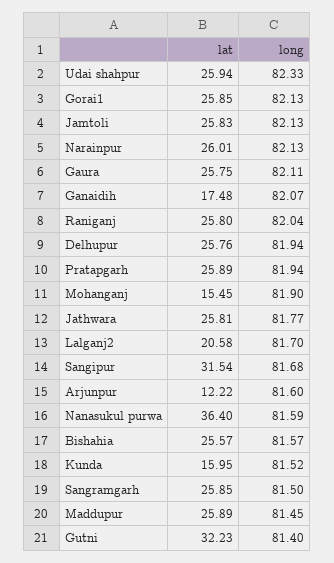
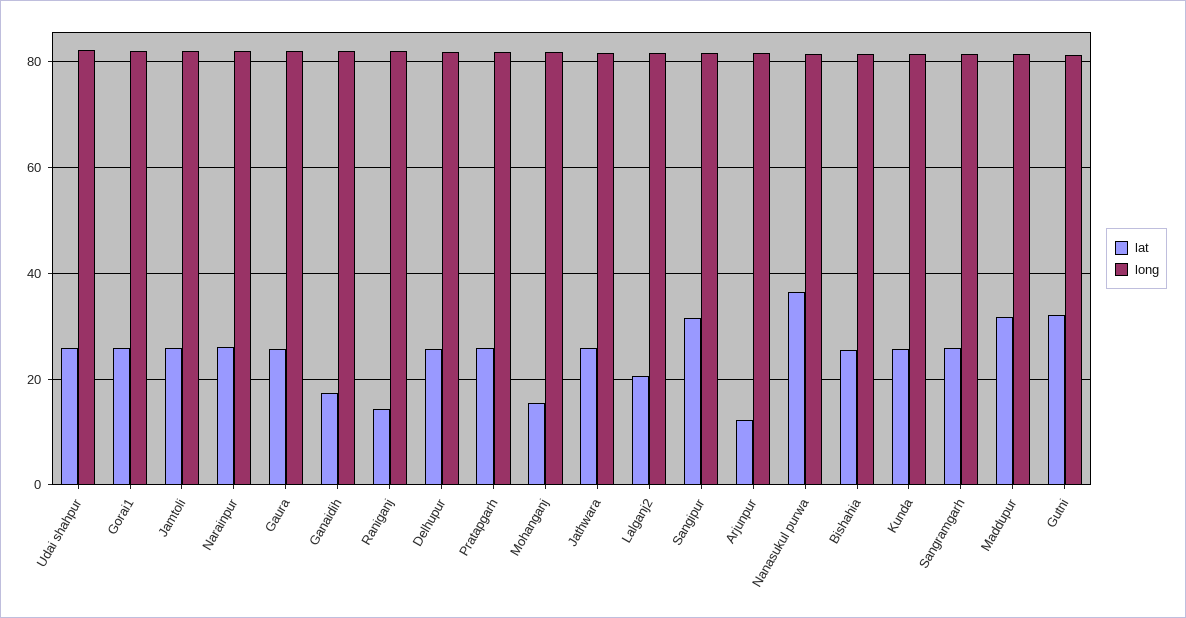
lat, Raniganj: 25.8 -> 14
lat, Kunda: 15.95 -> 26
lat, Maddupur: 25.89 -> 32

